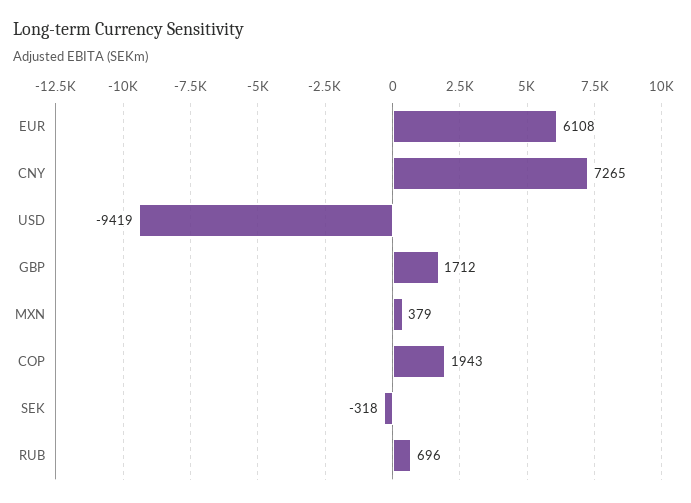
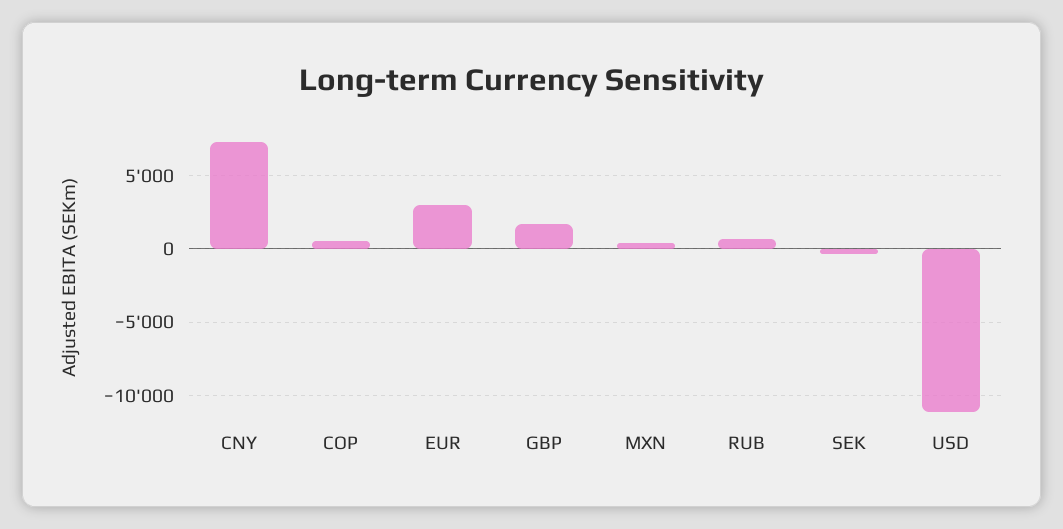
EUR: 6108 -> 3000
USD: -9419 -> -11000
COP: 1943 -> 500

